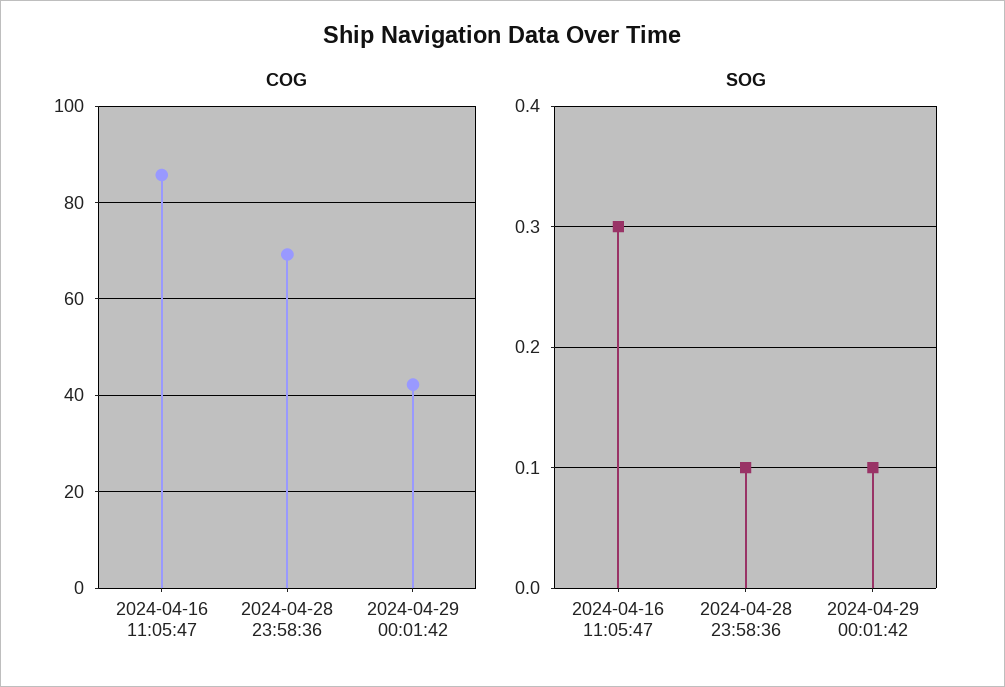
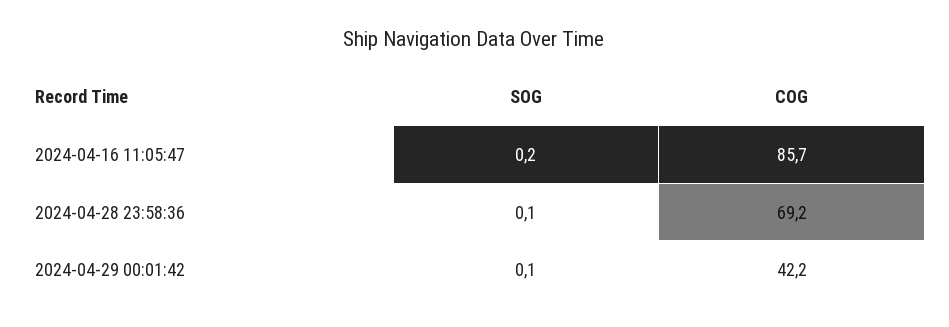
SOG, 2024-04-16 11:05:47: 0.3 -> 0.2

